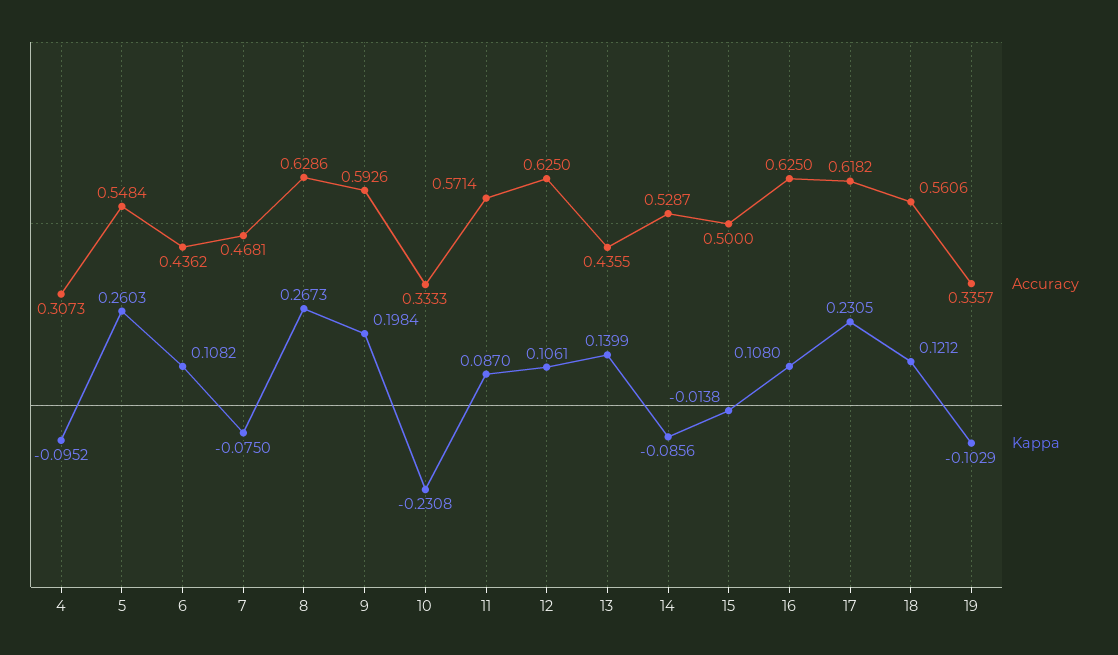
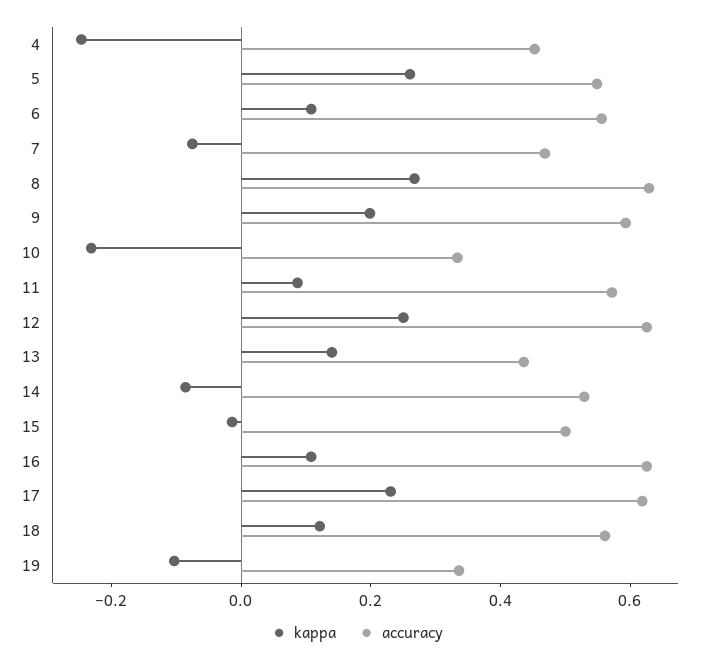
Accuracy, 4: 0.3073 -> 0.45
Kappa, 4: -0.0952 -> -0.25
Accuracy, 6: 0.4362 -> 0.55
Kappa, 12: 0.1061 -> 0.25

